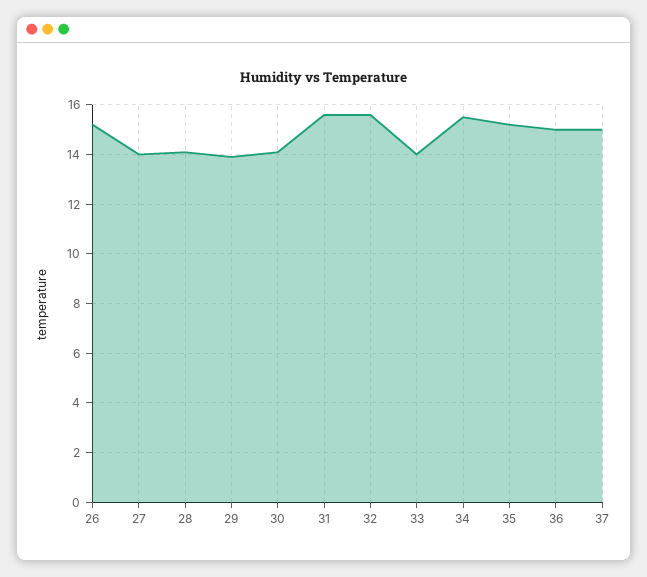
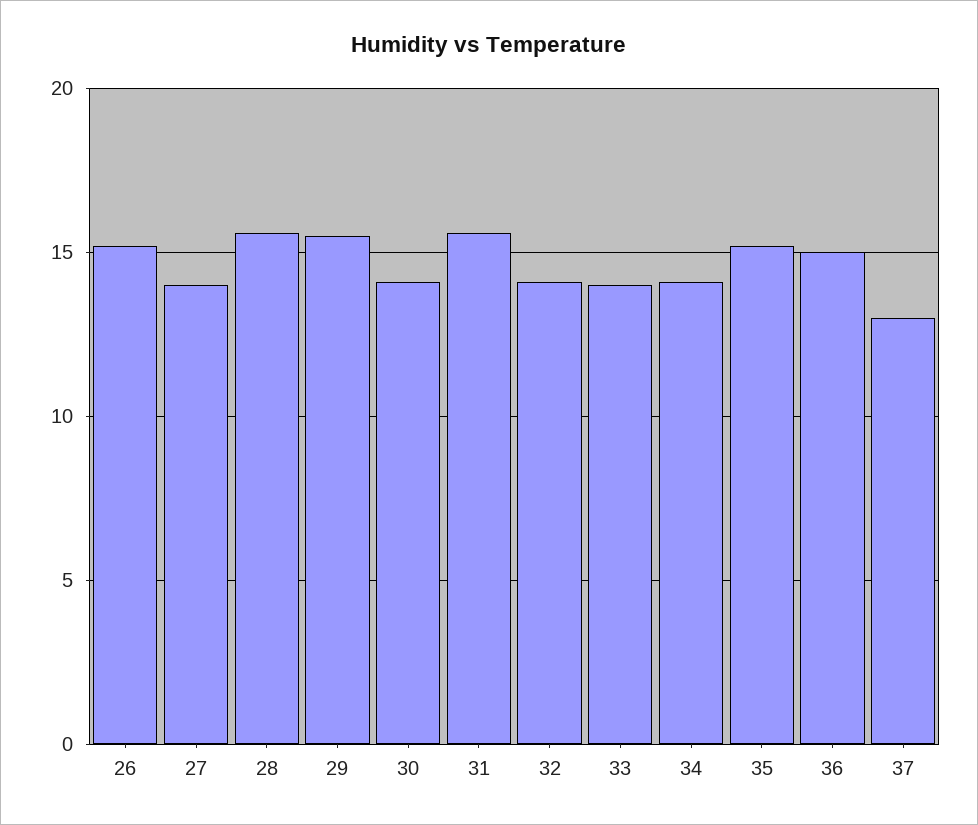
28: 14 -> 15.5
29: 14 -> 15.5
32: 15.5 -> 14
34: 15.5 -> 14
37: 15 -> 13

